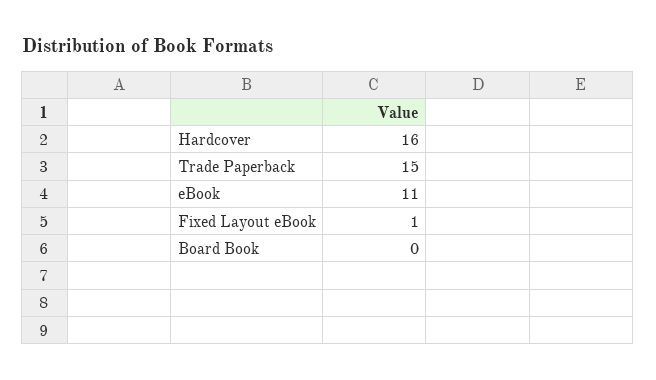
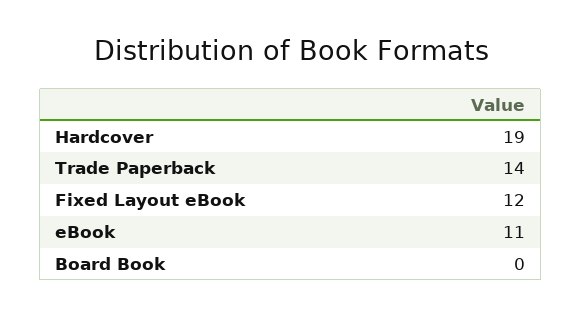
Hardcover: 16 -> 19
Trade Paperback: 15 -> 14
Fixed Layout eBook: 1 -> 12

